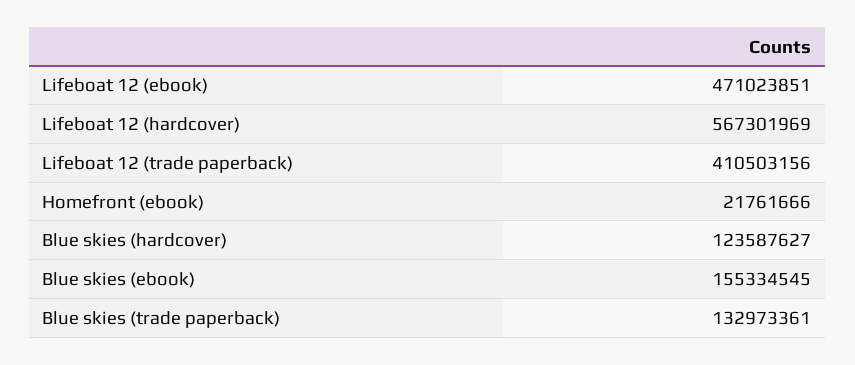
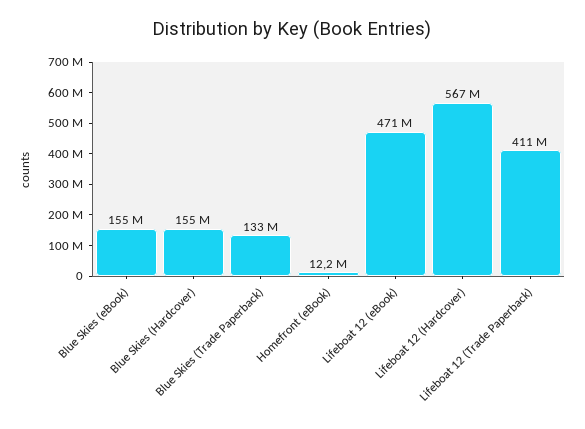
Homefront (ebook): 21761666 -> 12200000
Blue skies (hardcover): 123587627 -> 155000000

